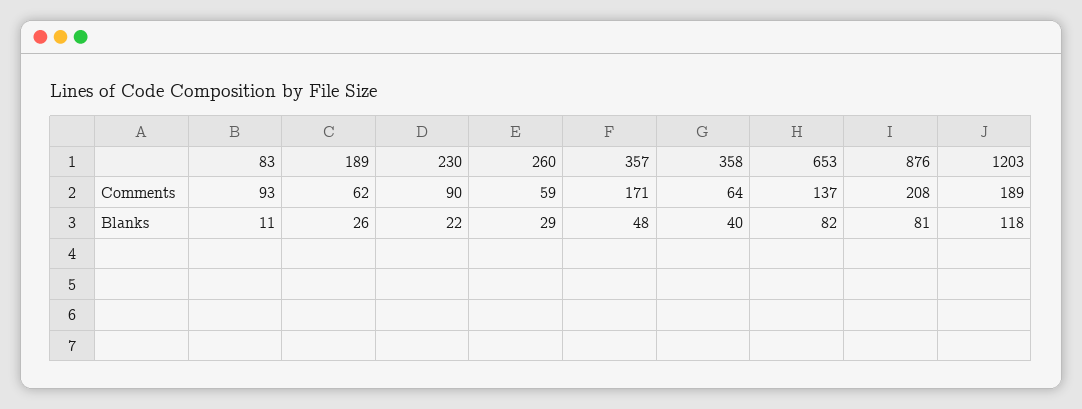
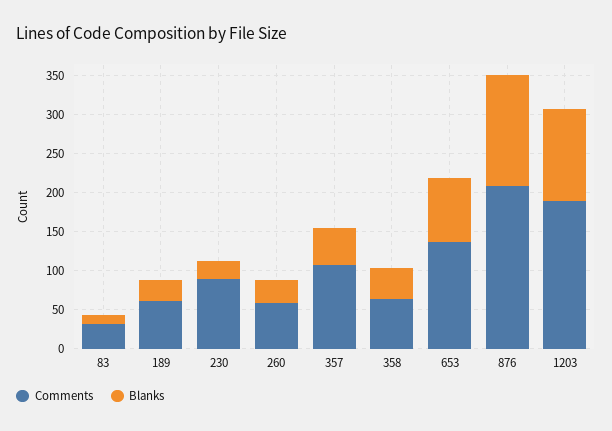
Comments, 83: 93 -> 25
Comments, 357: 171 -> 100
Blanks, 876: 81 -> 150

